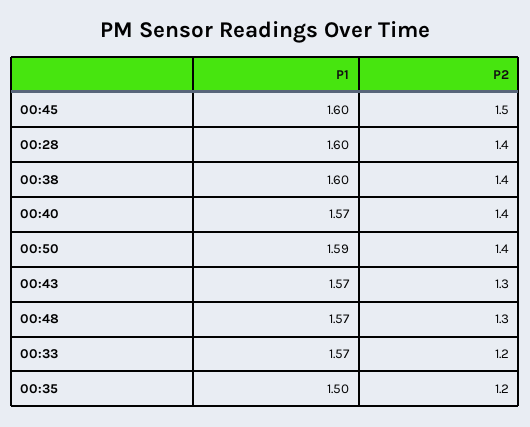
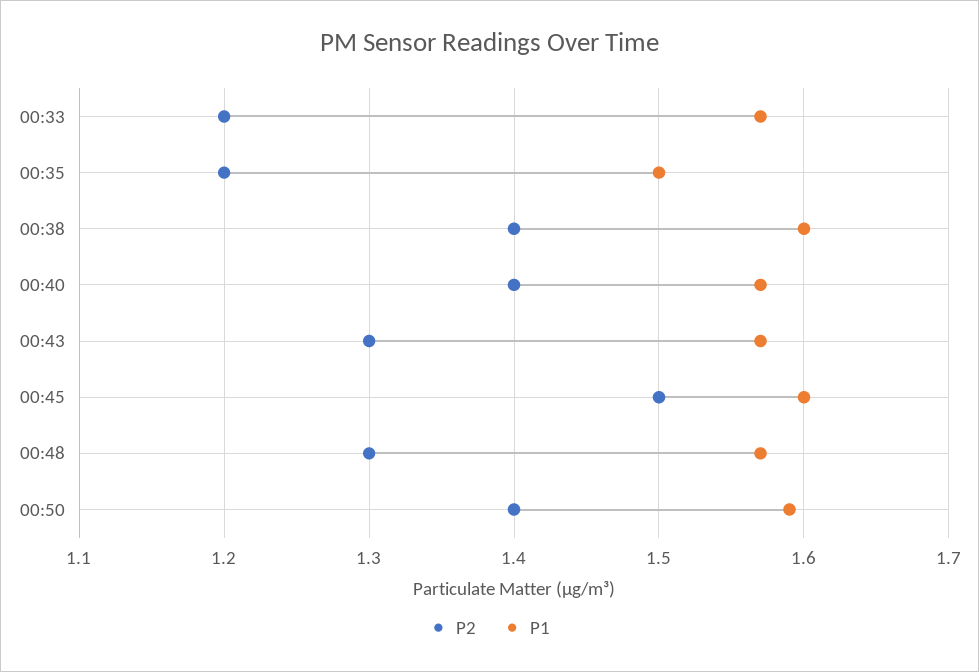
P1, 00:28: 1.6 -> none
P2, 00:28: 1.4 -> none

